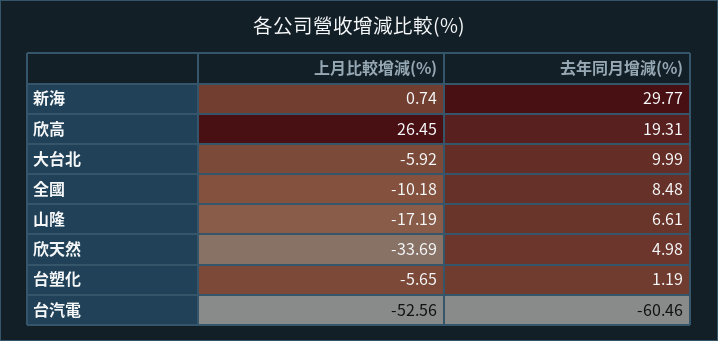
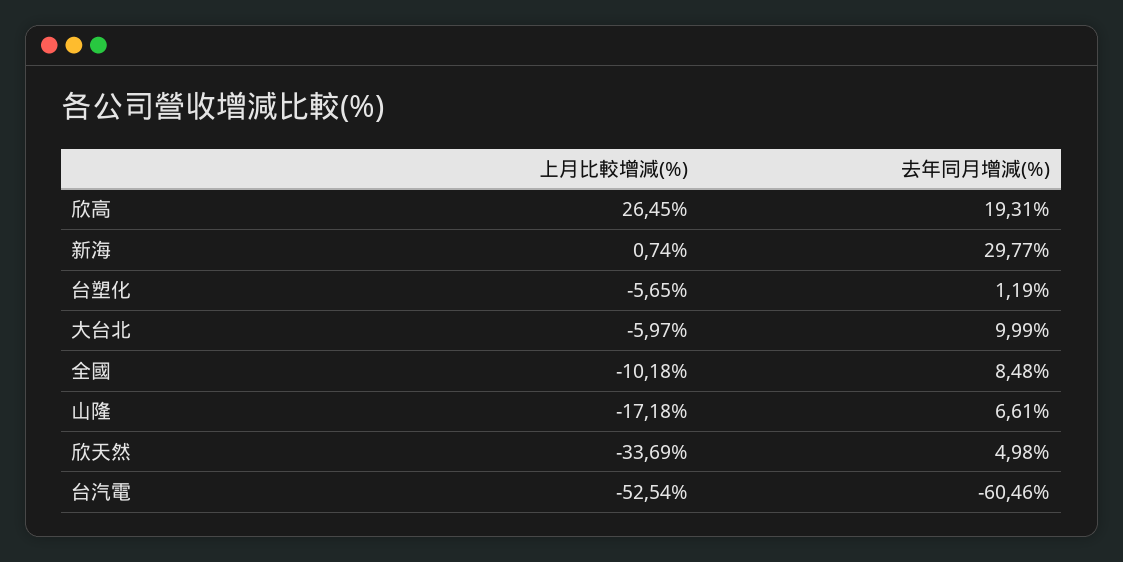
上月比較增減(%), 大台北: -5.92 -> -5.97
上月比較增減(%), 山隆: -17.19 -> -17.18
上月比較增減(%), 台汽電: -52.56 -> -52.54

